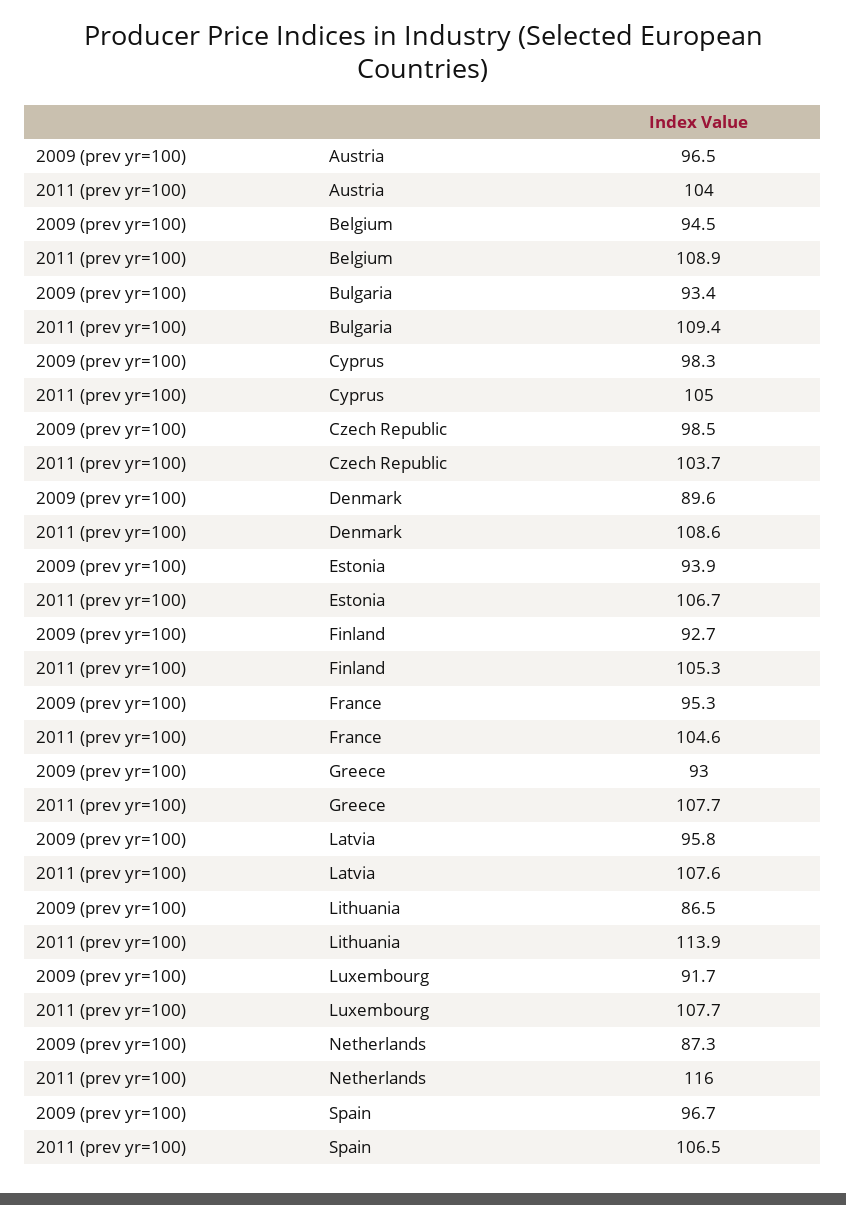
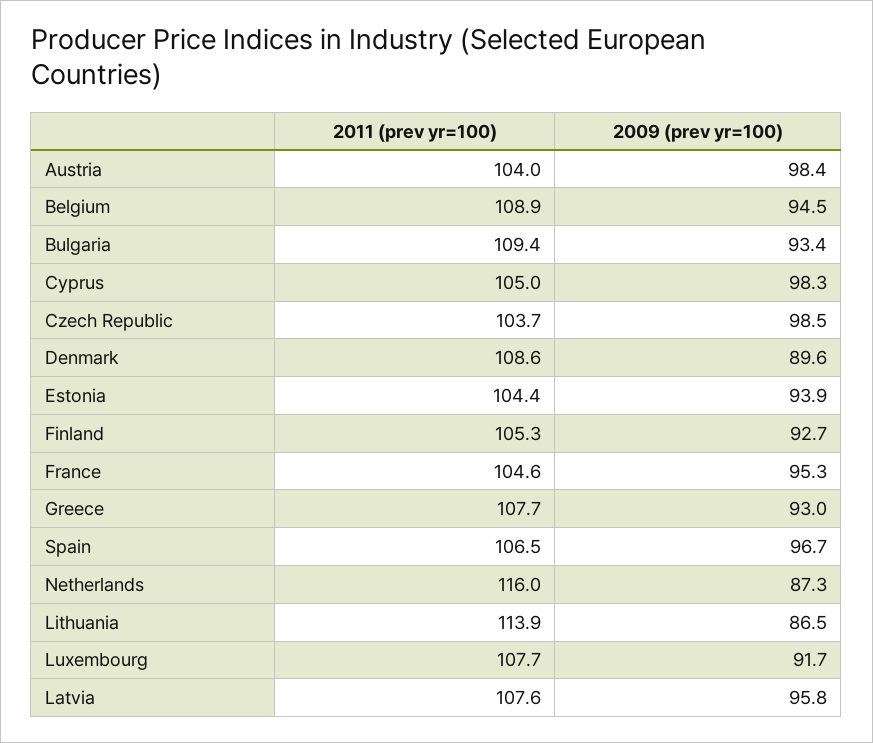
2009 (prev yr=100), Austria: 96.5 -> 98.4
2011 (prev yr=100), Estonia: 106.7 -> 104.4

